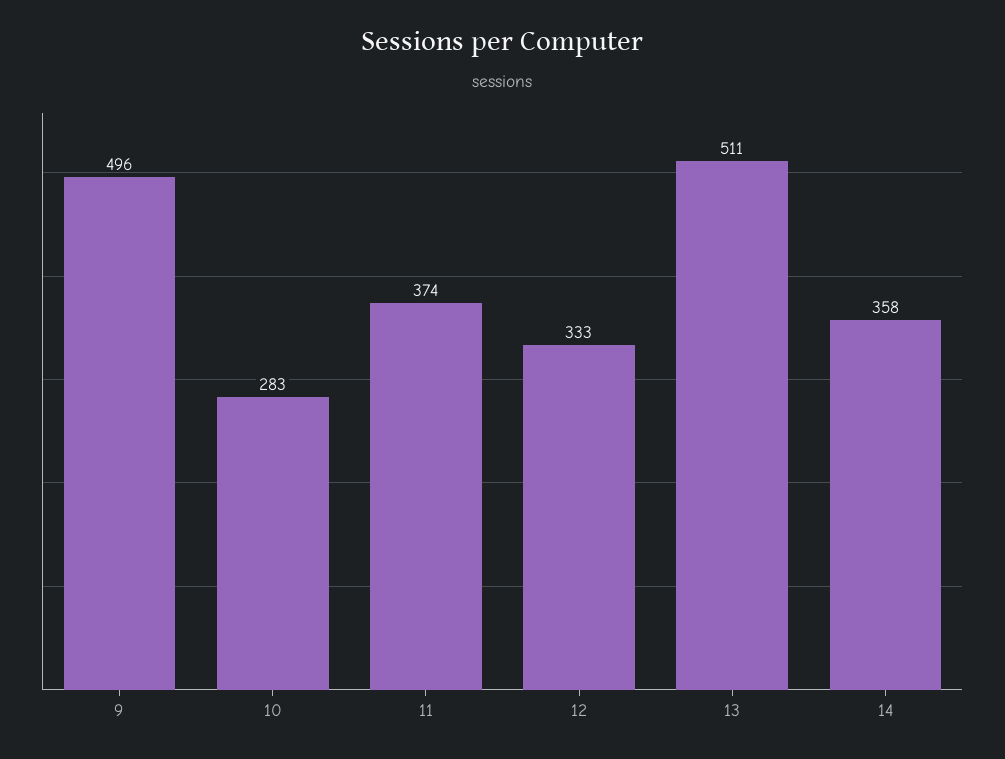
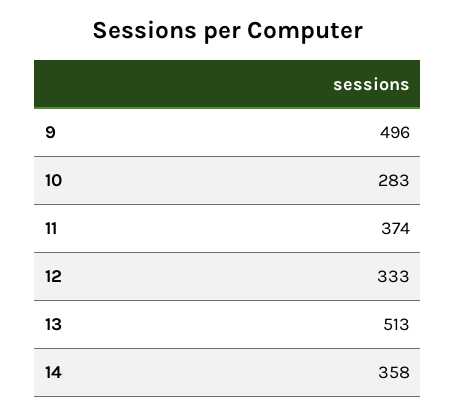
13: 511 -> 513

